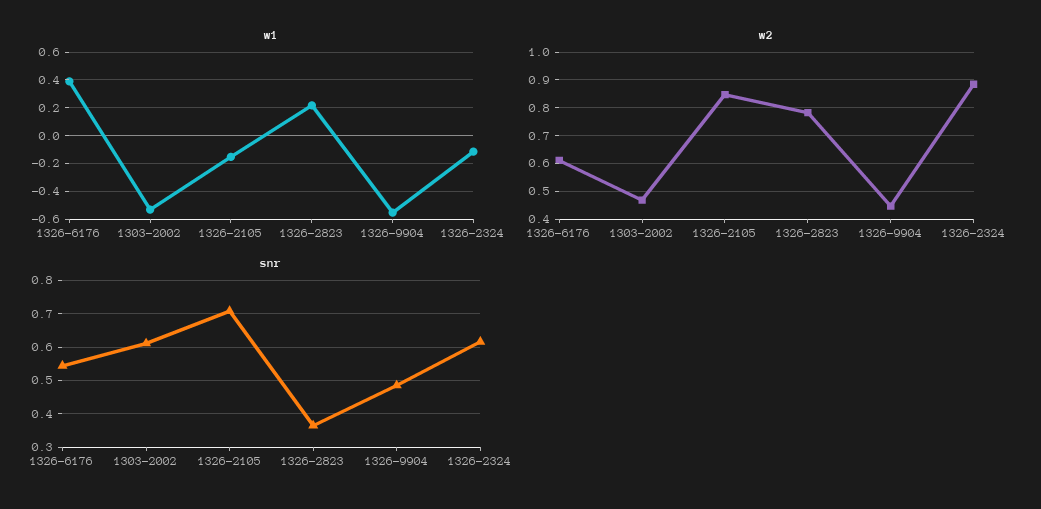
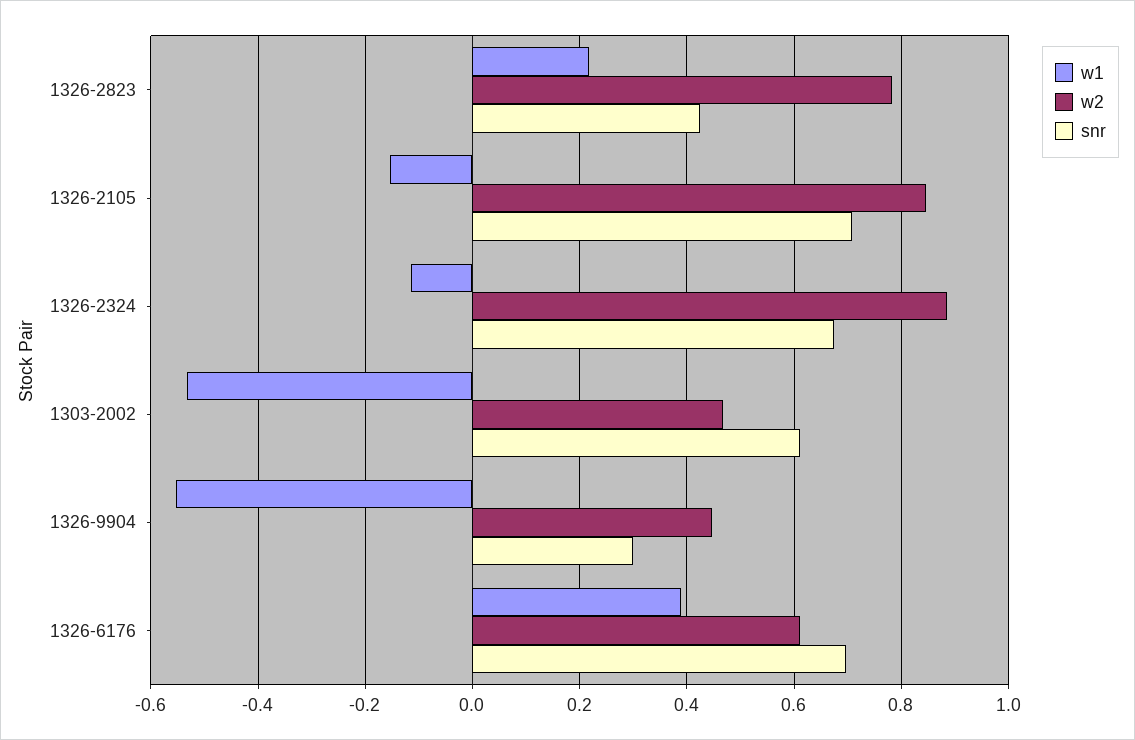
snr, 1326-6176: 0.54 -> 0.7
snr, 1326-2823: 0.36 -> 0.42
snr, 1326-9904: 0.48 -> 0.3
snr, 1326-2324: 0.62 -> 0.68

